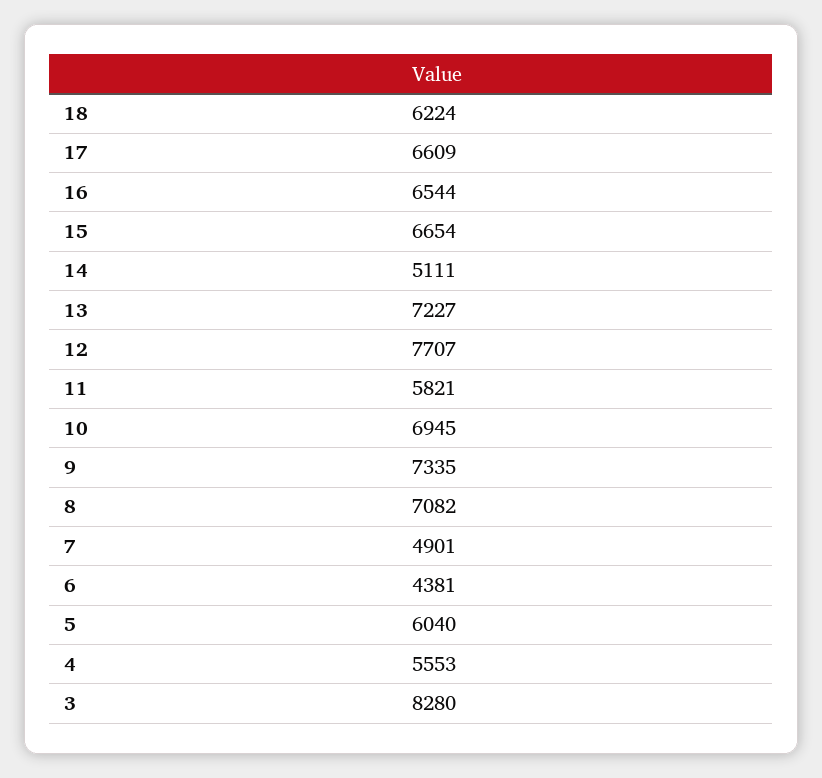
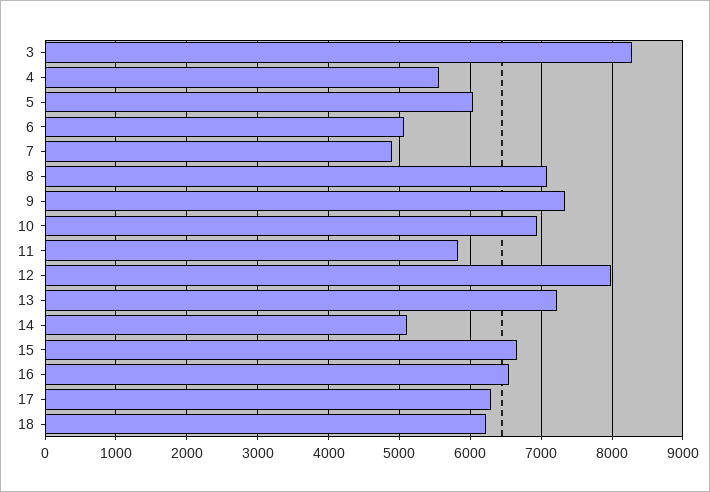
17: 6609 -> 6300
12: 7707 -> 8000
6: 4381 -> 5100

